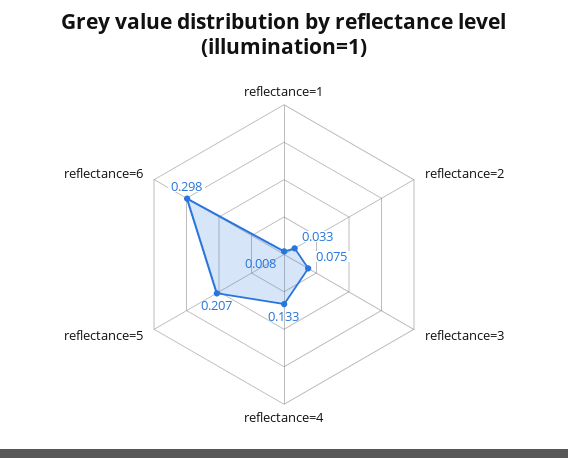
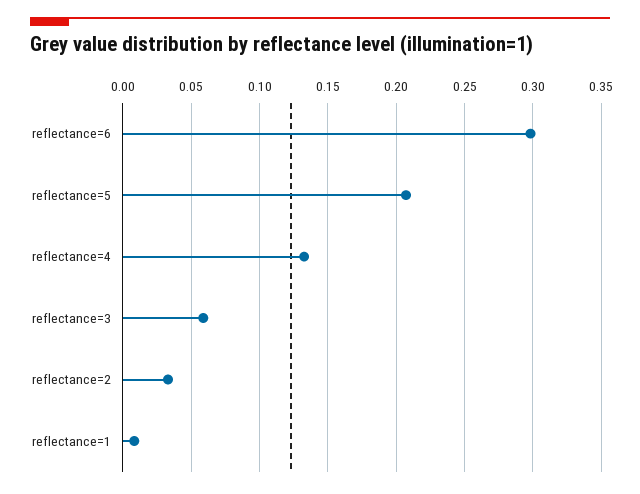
reflectance=3: 0.075 -> 0.06

